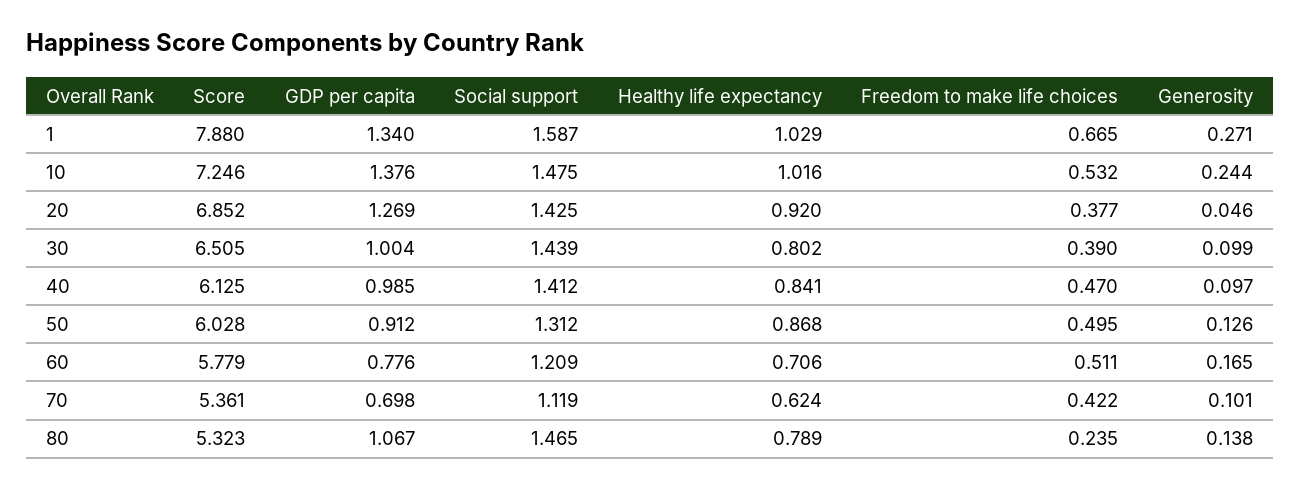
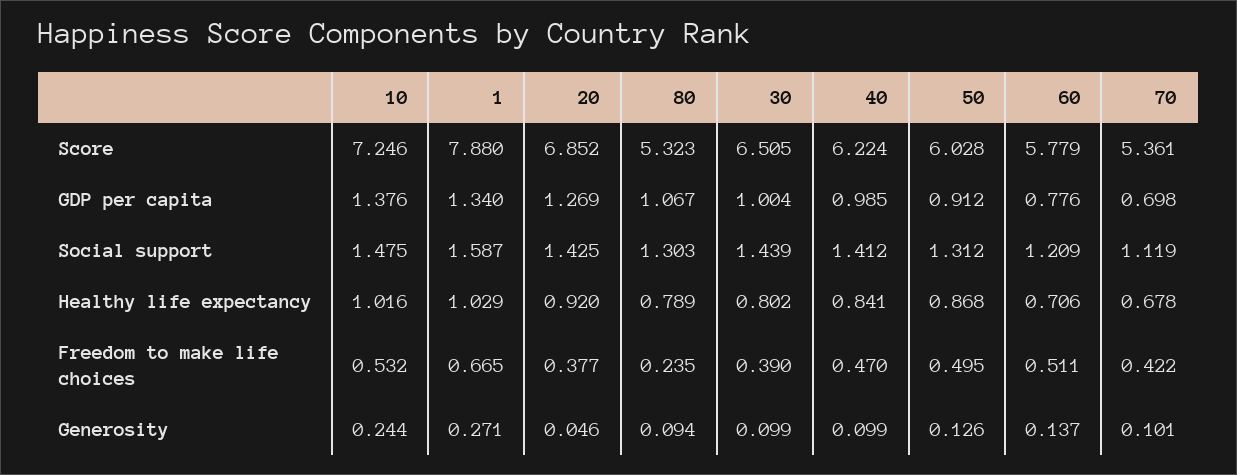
Score, 40: 6.125 -> 6.224
Generosity, 40: 0.097 -> 0.099
Generosity, 60: 0.165 -> 0.137
Healthy life expectancy, 70: 0.624 -> 0.678
Social support, 80: 1.465 -> 1.303
Generosity, 80: 0.138 -> 0.094

